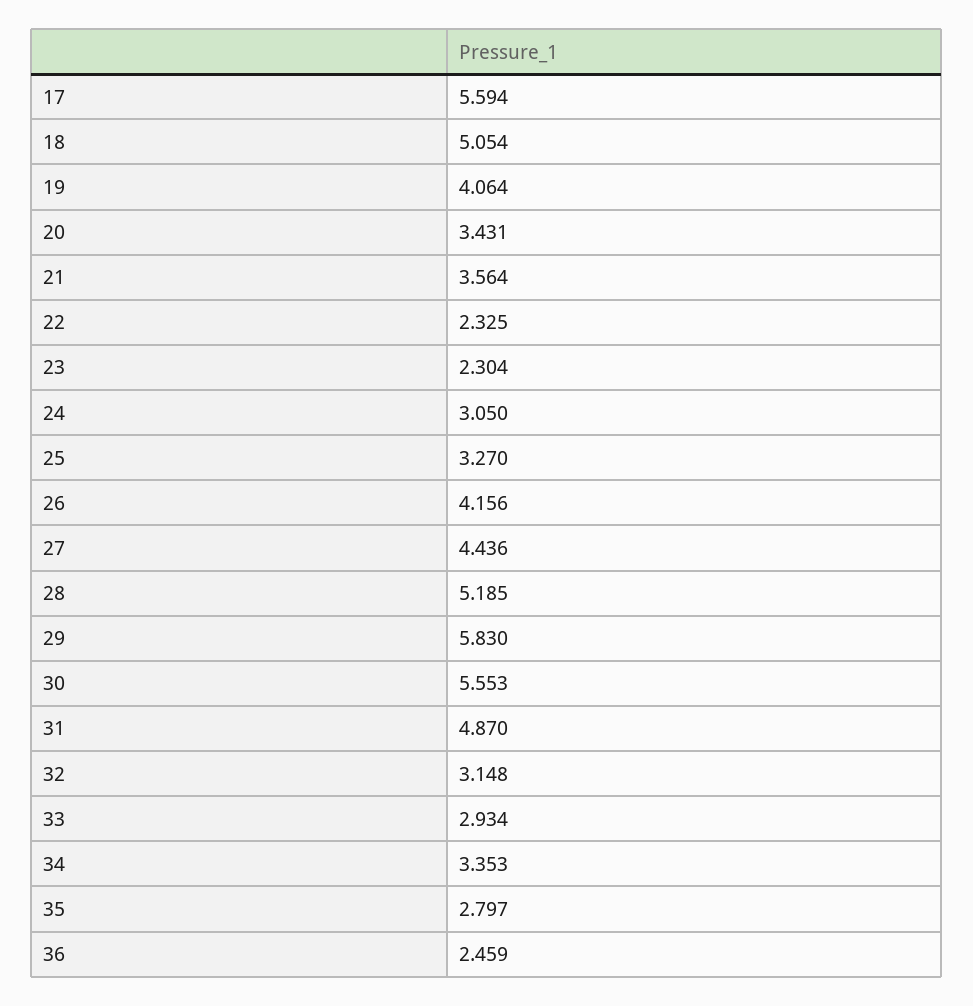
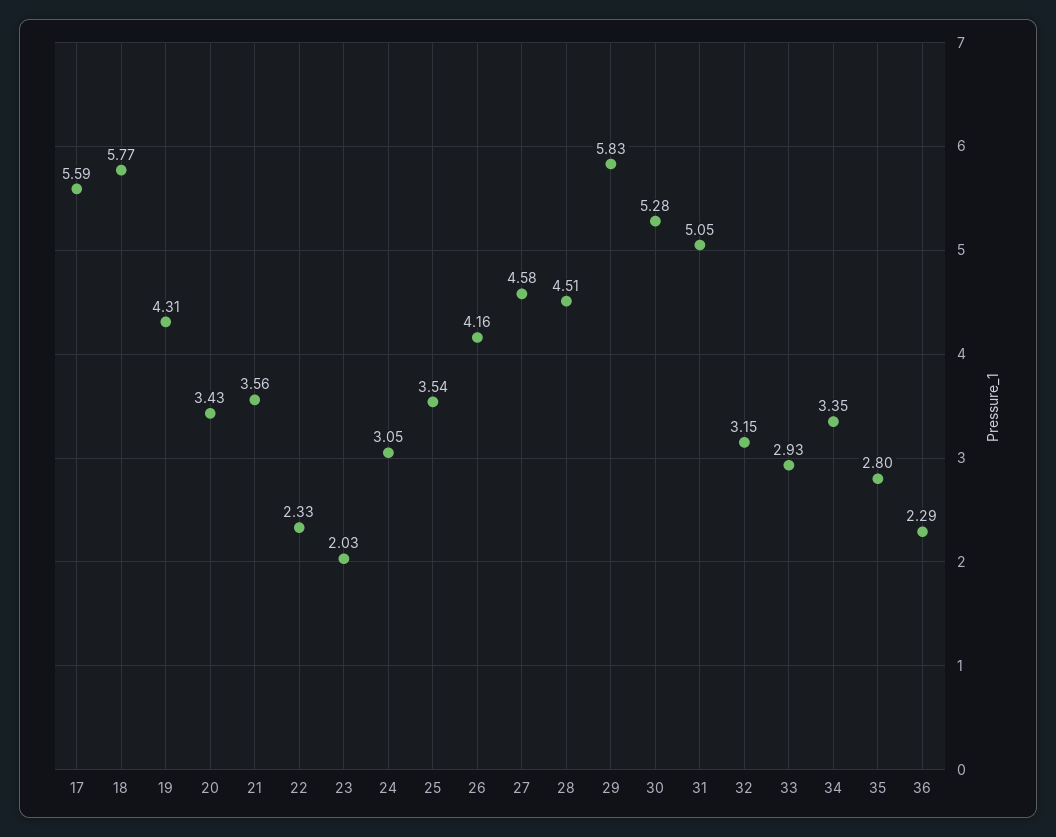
18: 5.054 -> 5.77
19: 4.064 -> 4.31
23: 2.304 -> 2.03
25: 3.27 -> 3.54
27: 4.436 -> 4.58
28: 5.185 -> 4.51
30: 5.553 -> 5.28
31: 4.87 -> 5.05
36: 2.459 -> 2.29

